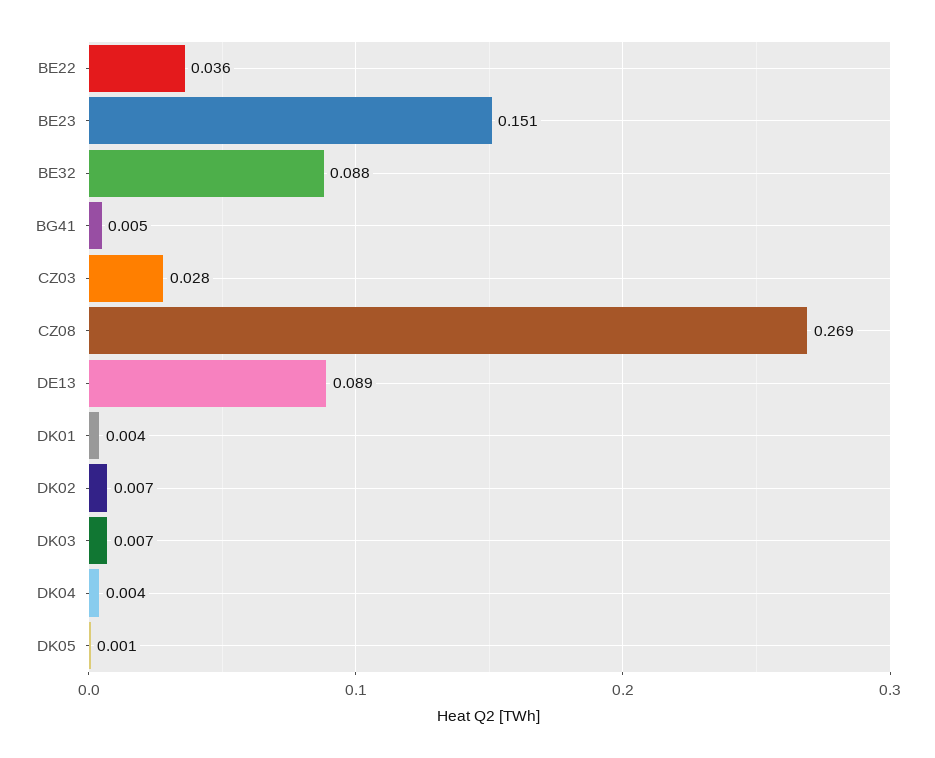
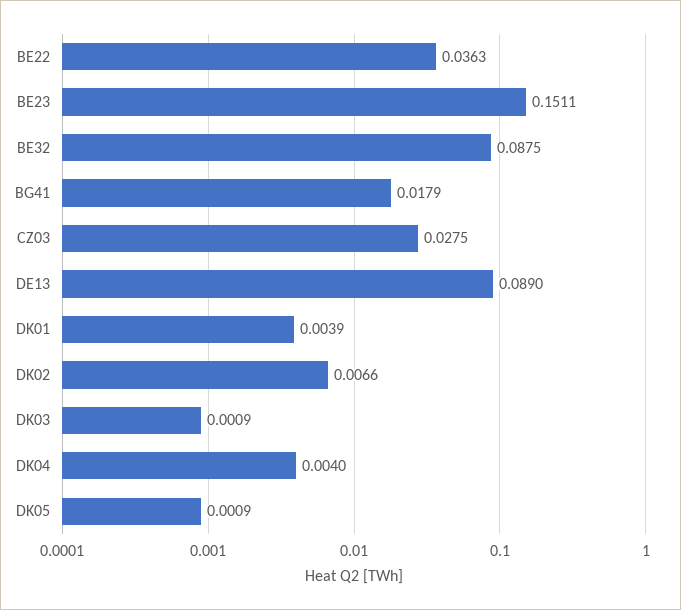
BG41: 0.005 -> 0.0179
CZ08: 0.269 -> none
DK03: 0.007 -> 0.0009

